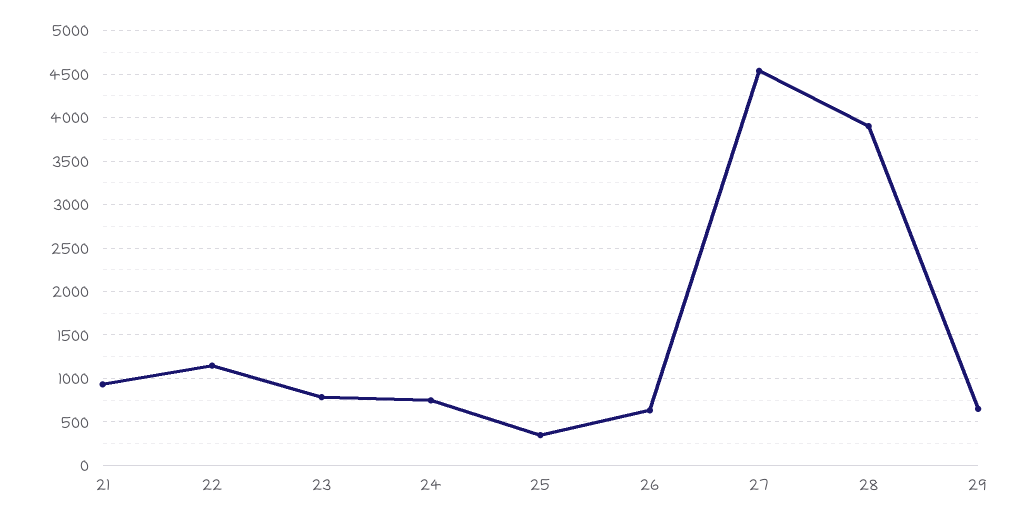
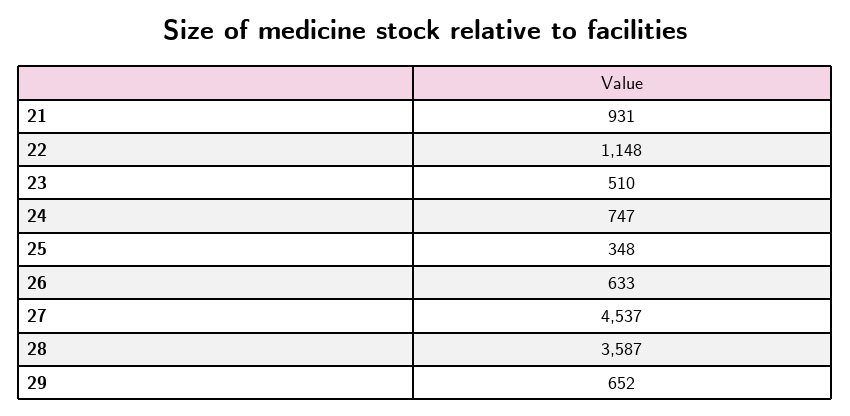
23: 800 -> 510
28: 3900 -> 3587

